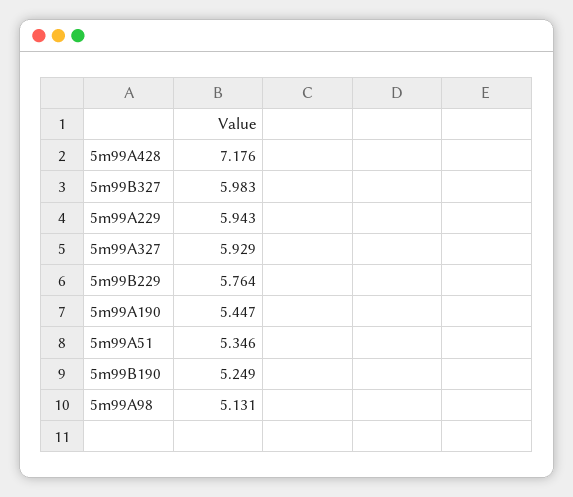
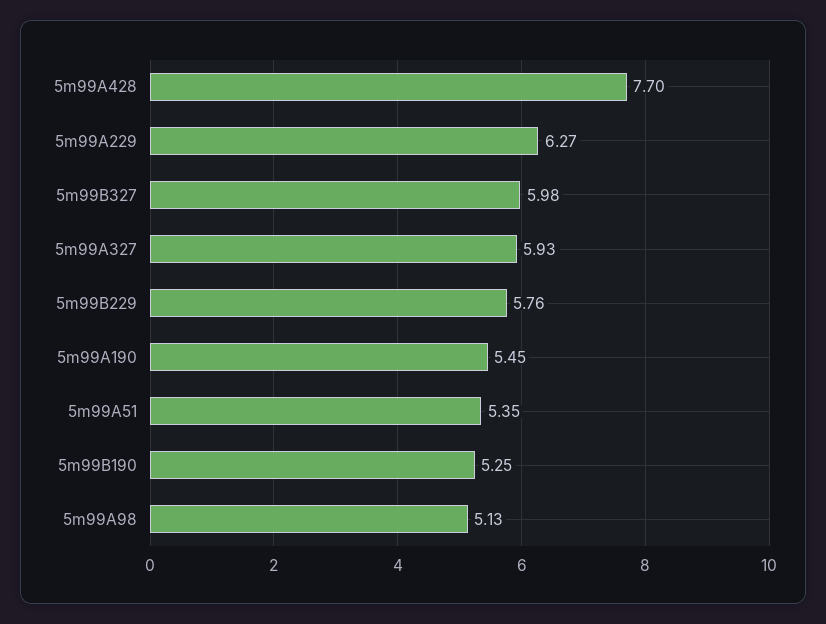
5m99A428: 7.176 -> 7.7
5m99A229: 5.943 -> 6.27

